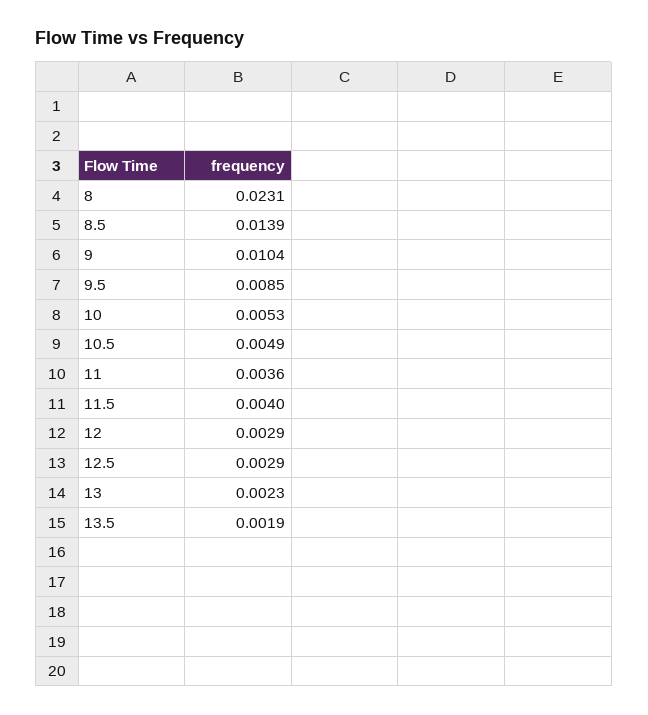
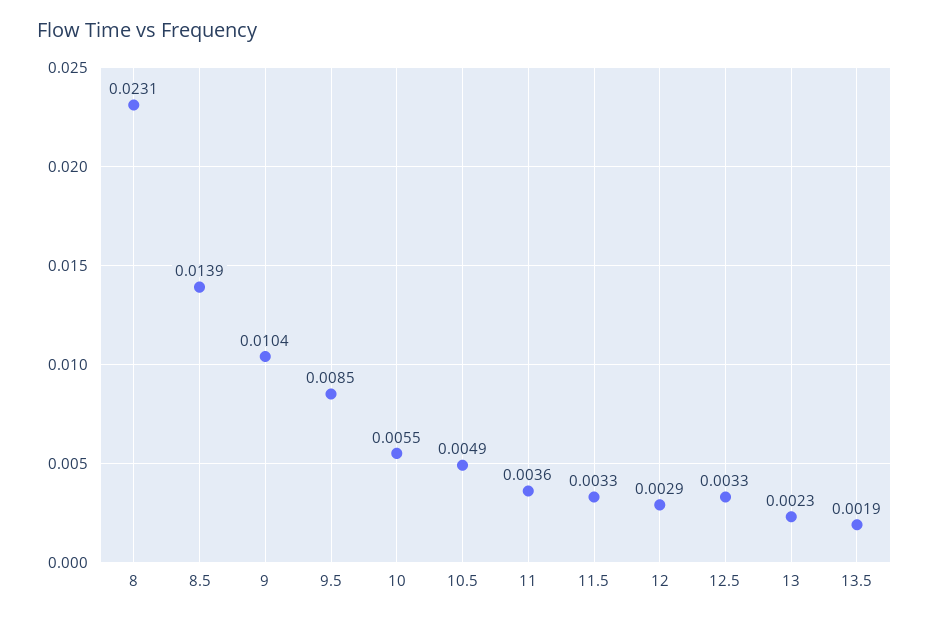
10: 0.0053 -> 0.0055
11.5: 0.004 -> 0.0033
12.5: 0.0029 -> 0.0033

